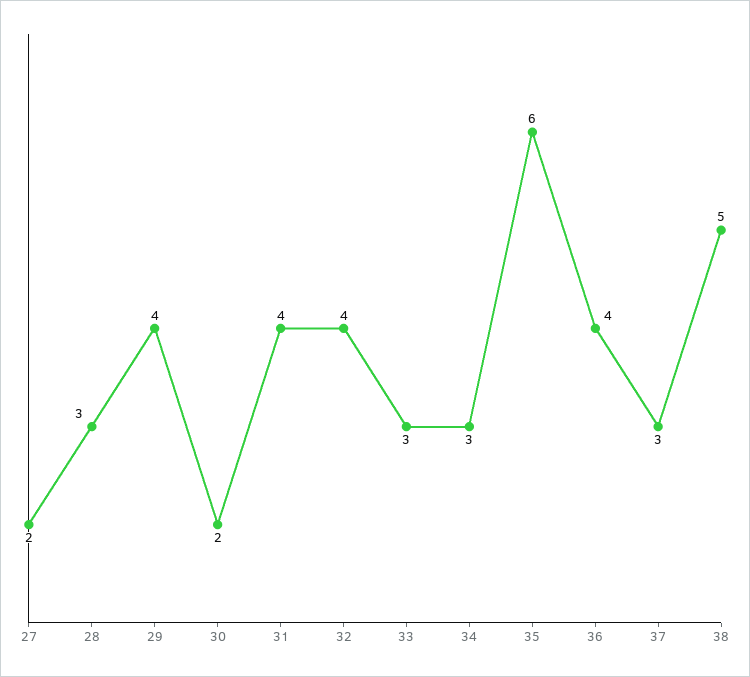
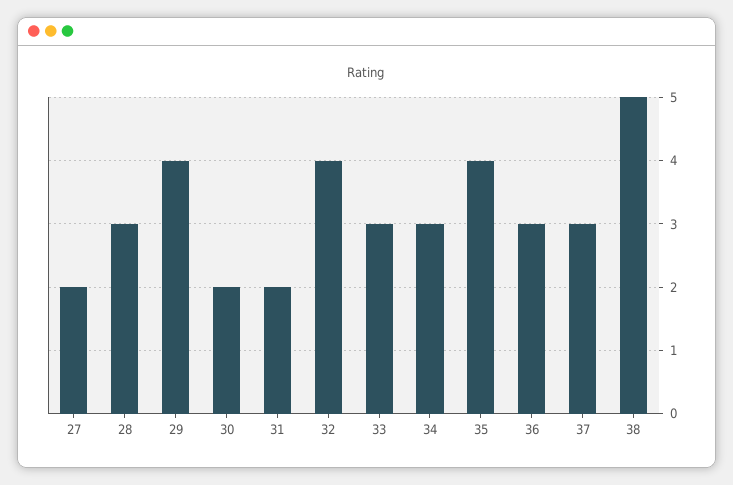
31: 4 -> 2
35: 6 -> 4
36: 4 -> 3

